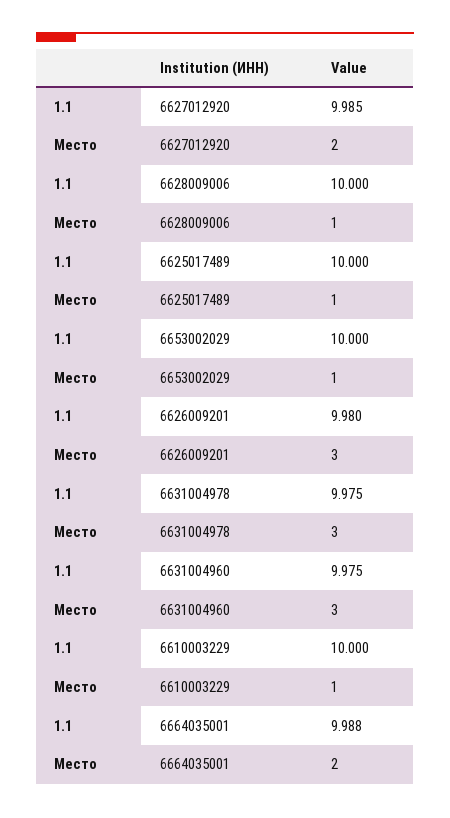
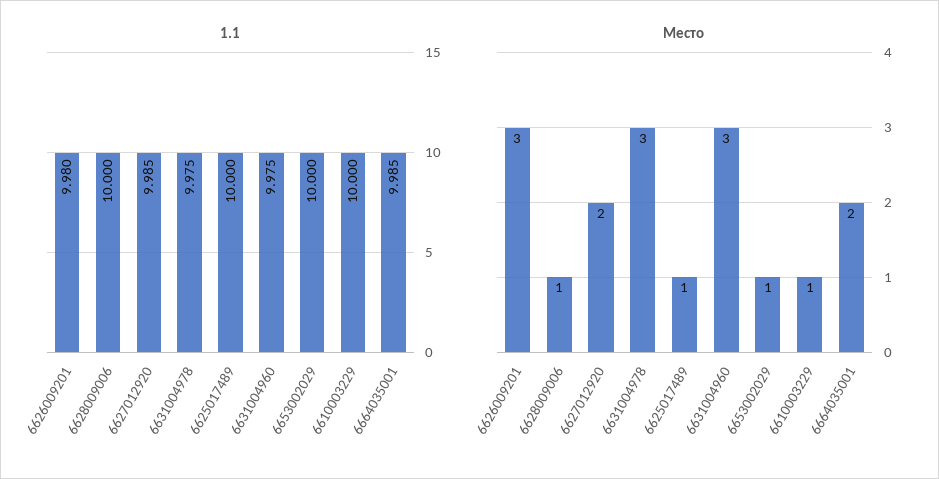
1.1, 6664035001: 9.988 -> 9.985

